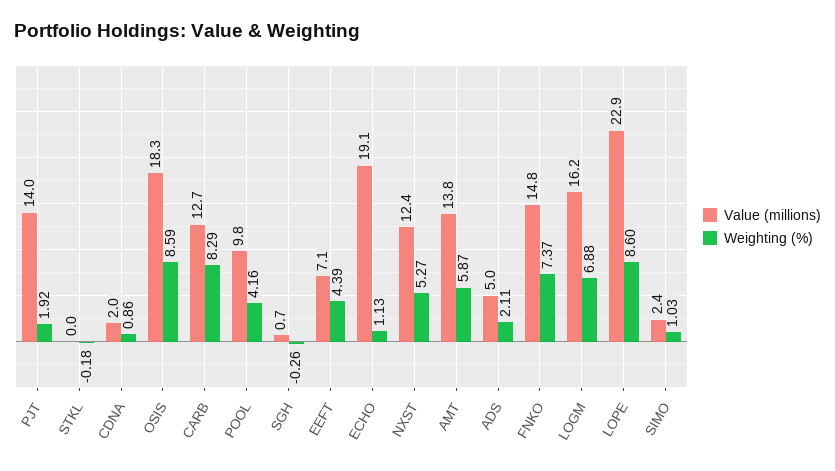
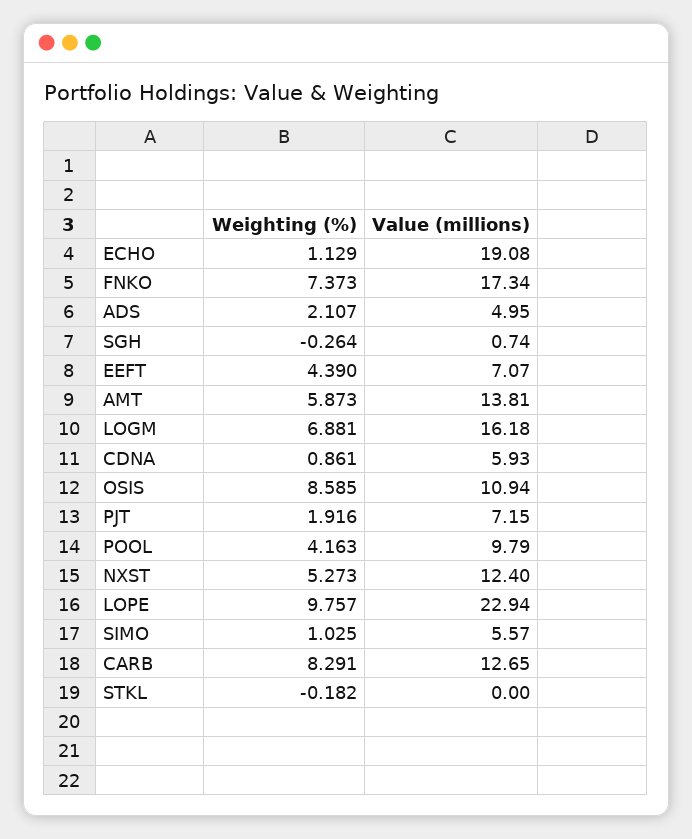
Value (millions), PJT: 14 -> 7.15
Value (millions), CDNA: 2 -> 5.93
Value (millions), OSIS: 18.3 -> 10.94
Value (millions), FNKO: 14.8 -> 17.34
Weighting (%), LOPE: 8.6 -> 9.757
Value (millions), SIMO: 2.4 -> 5.57

